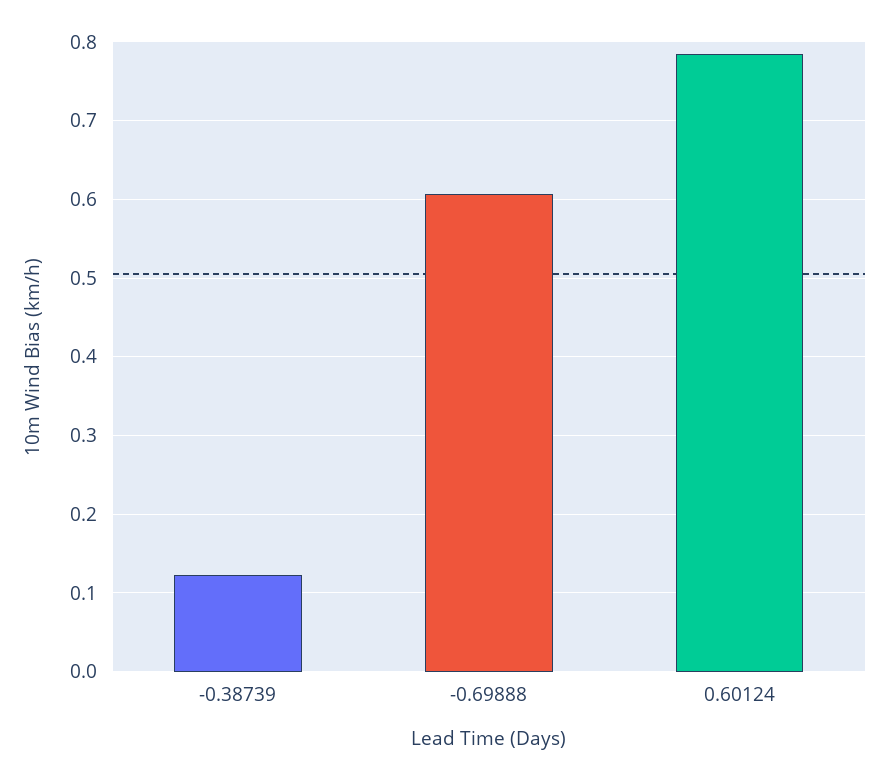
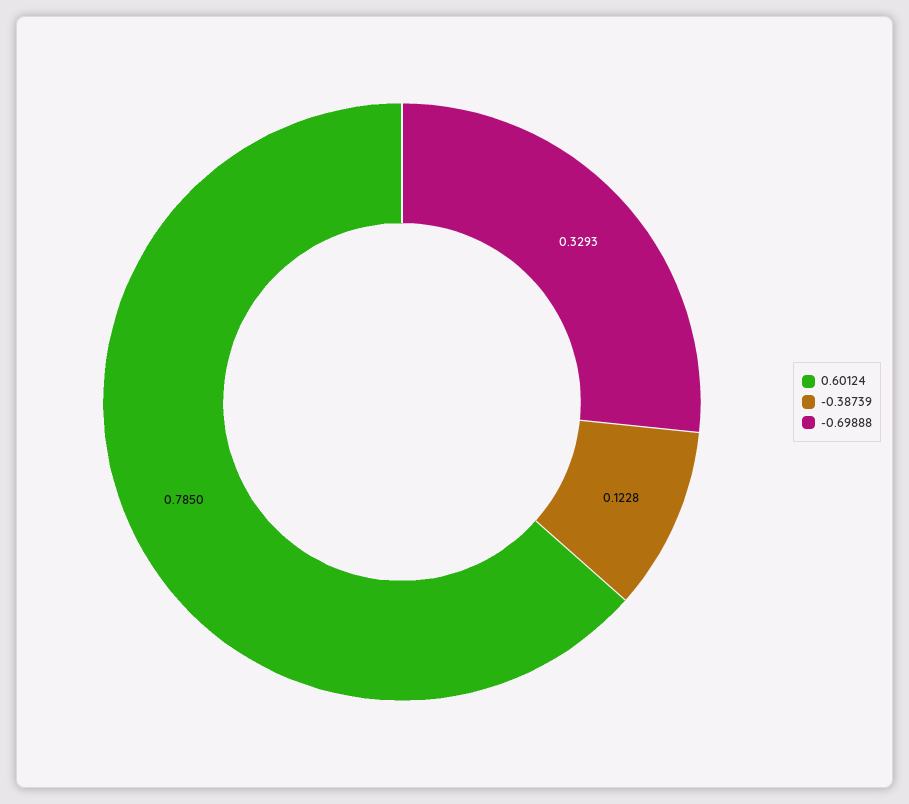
-0.69888: 0.61 -> 0.3293

